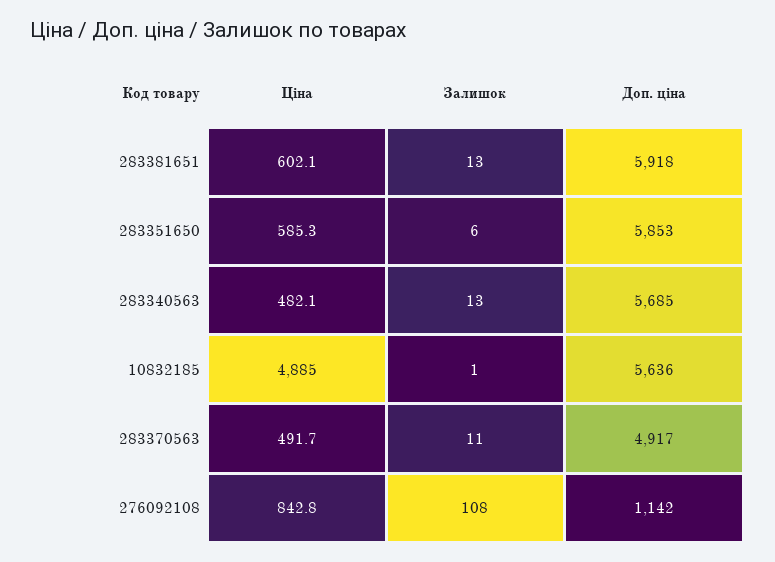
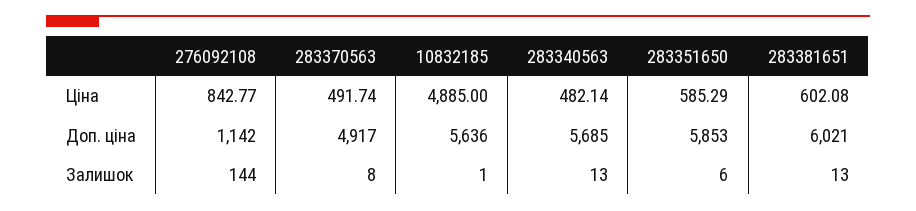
Доп. ціна, 283381651: 5918 -> 6021
Залишок, 283370563: 11 -> 8
Залишок, 276092108: 108 -> 144

